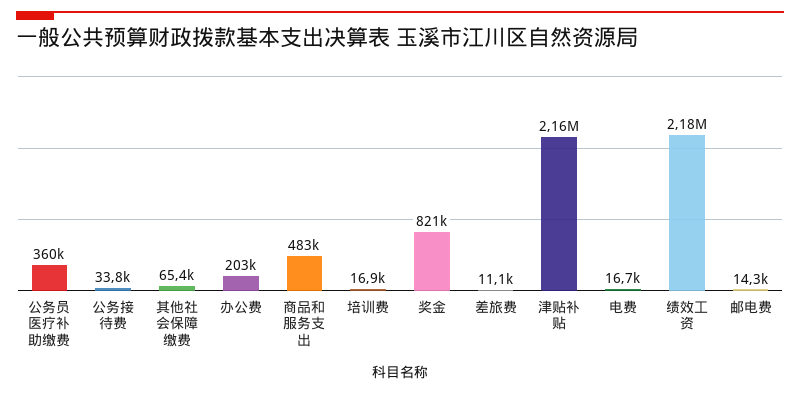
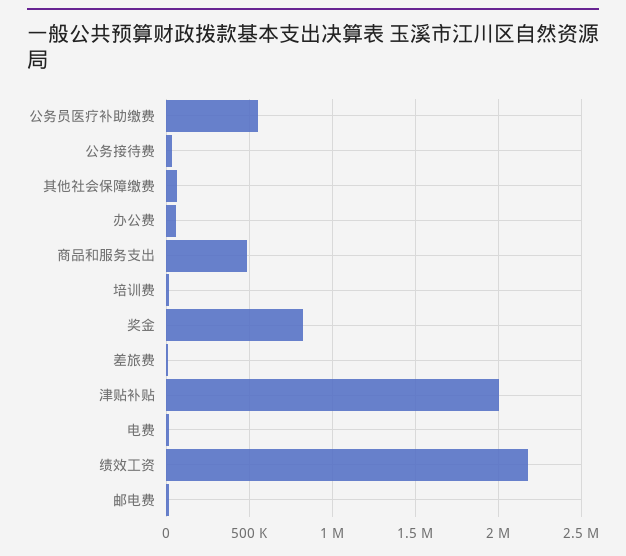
公务员医疗补助缴费: 360000 -> 550000
办公费: 203000 -> 50000
津贴补贴: 2160000 -> 2000000

